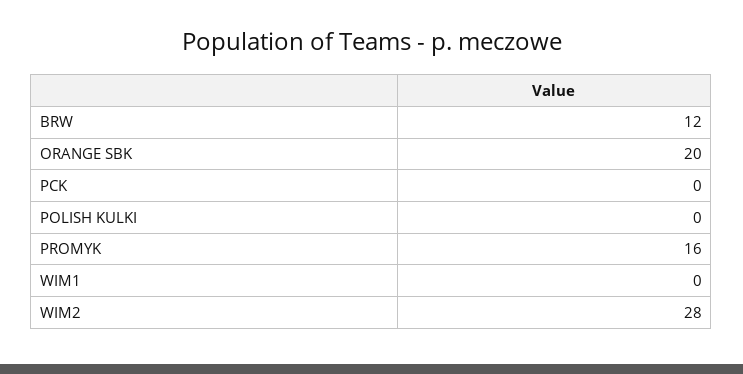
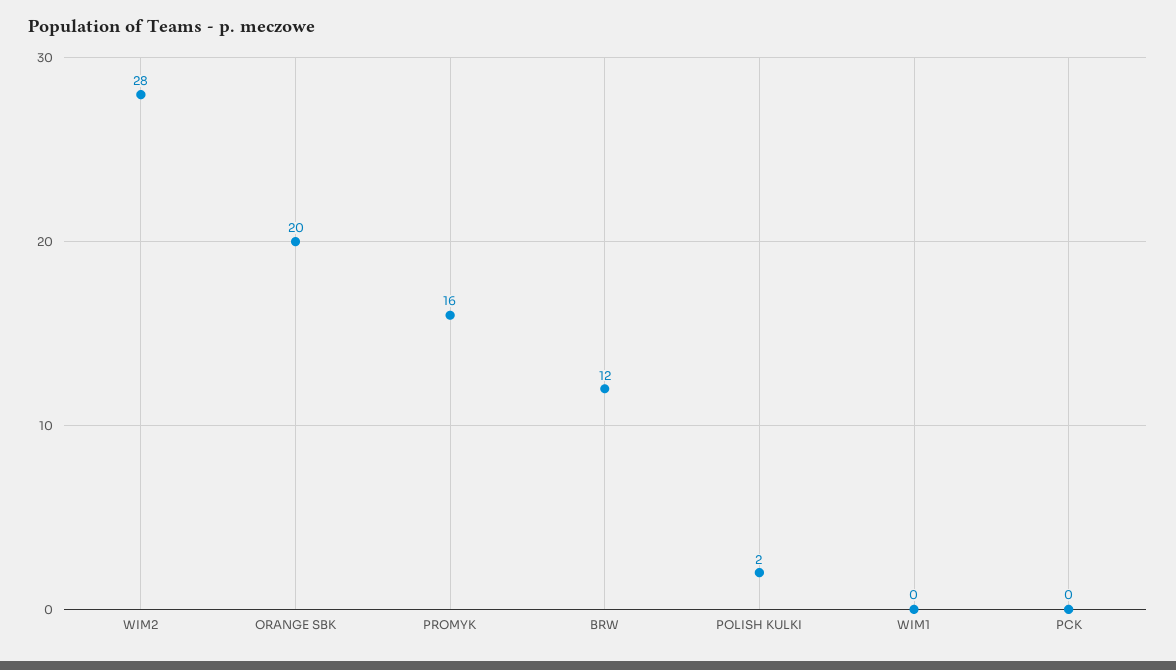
POLISH KULKI: 0 -> 2

